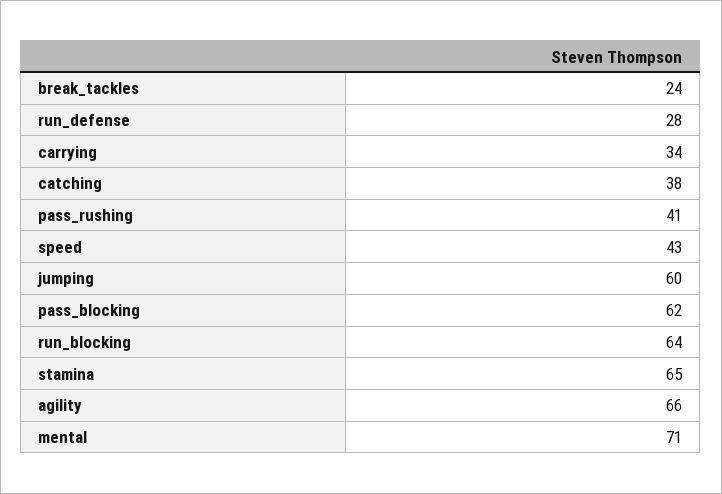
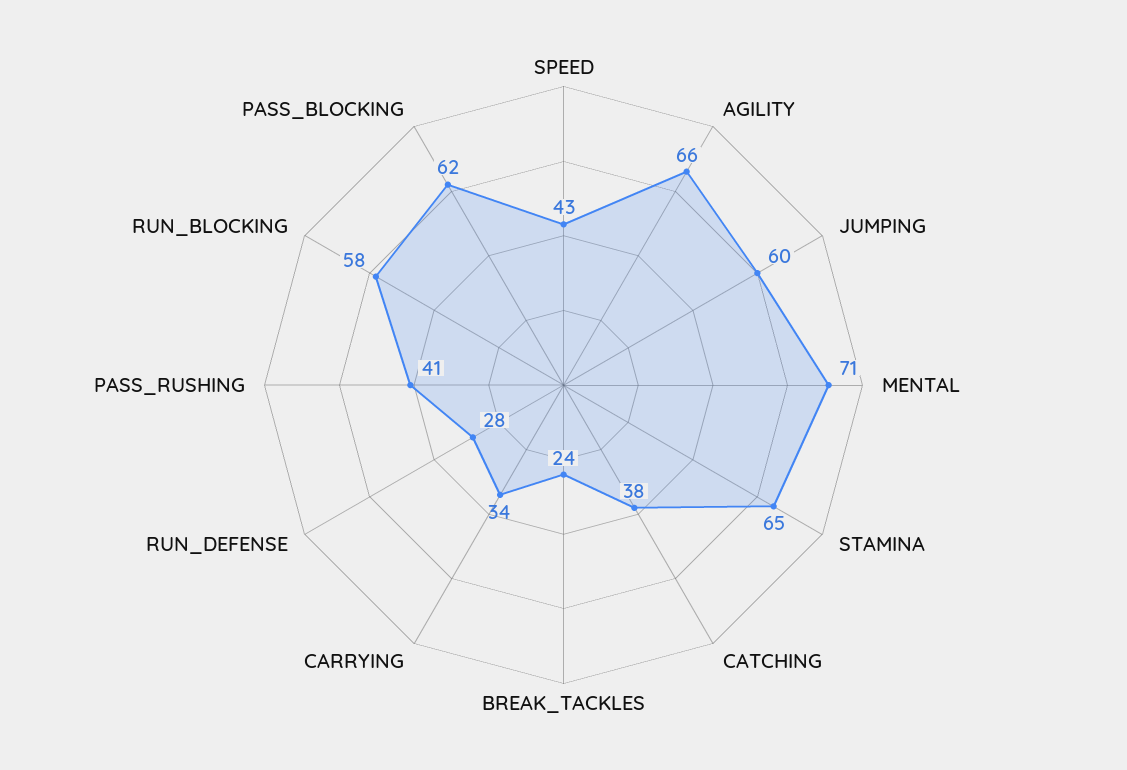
run_blocking: 64 -> 58

